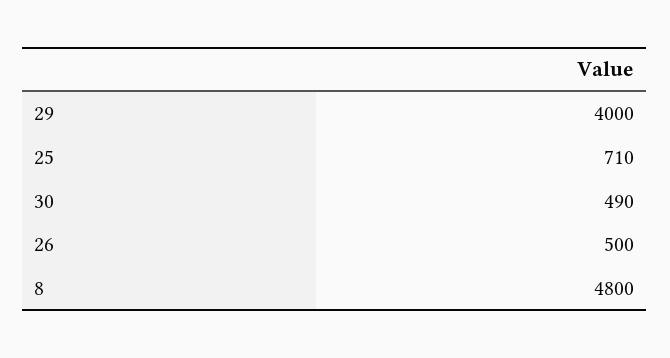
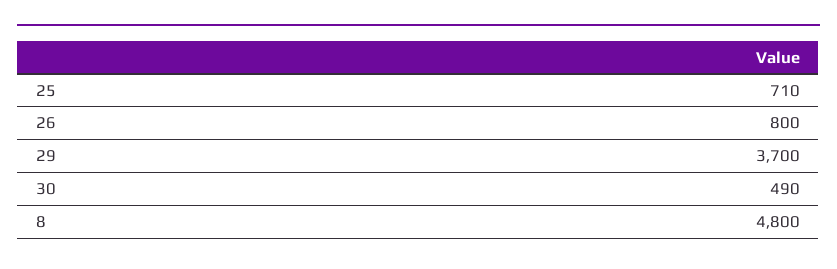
29: 4000 -> 3700
26: 500 -> 800

